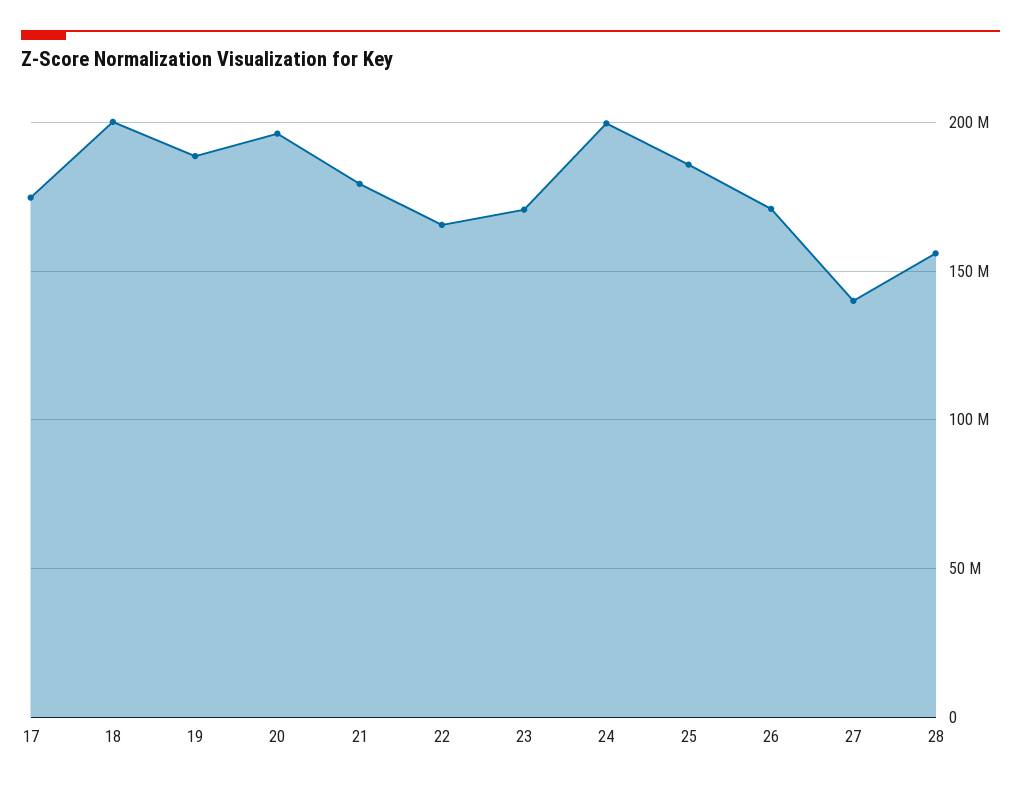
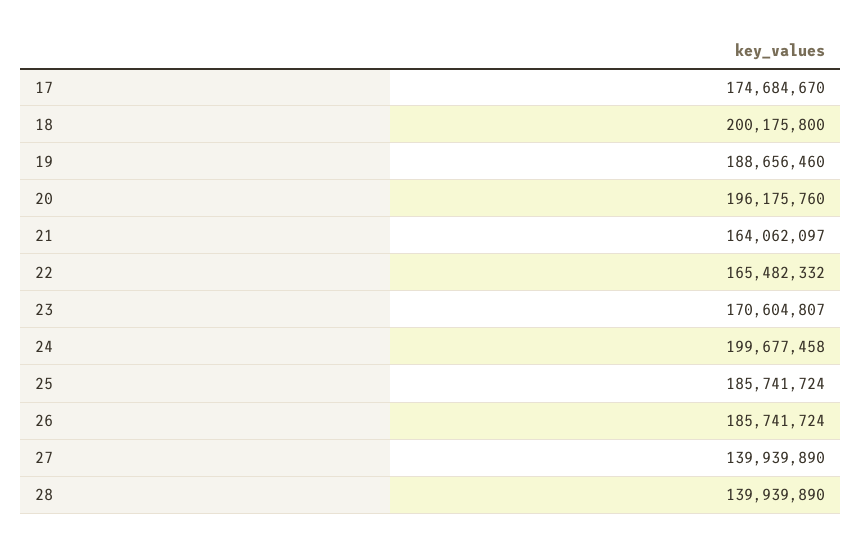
21: 180000000 -> 164062097
26: 170000000 -> 185741724
28: 155000000 -> 139939890

